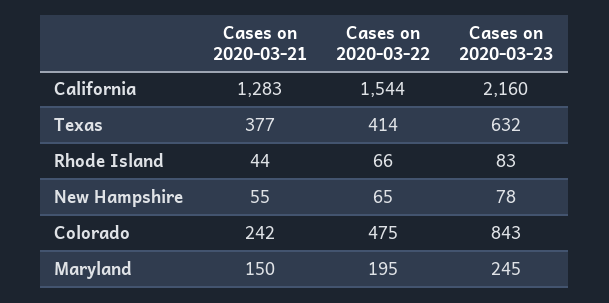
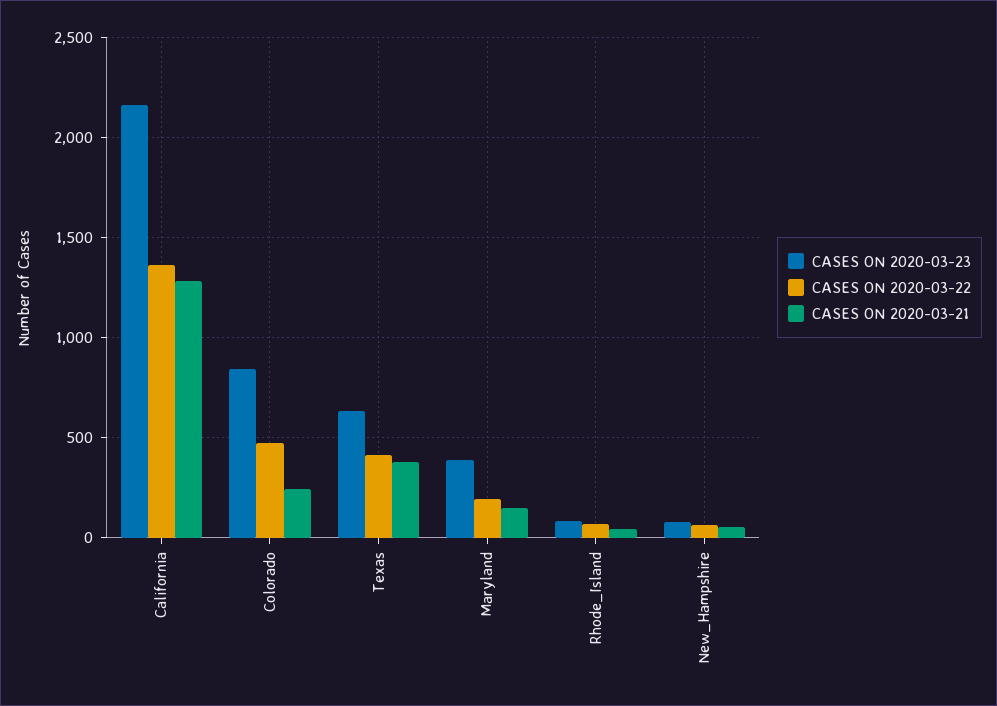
Cases on 2020-03-22, California: 1544 -> 1350
Cases on 2020-03-23, Maryland: 245 -> 400

